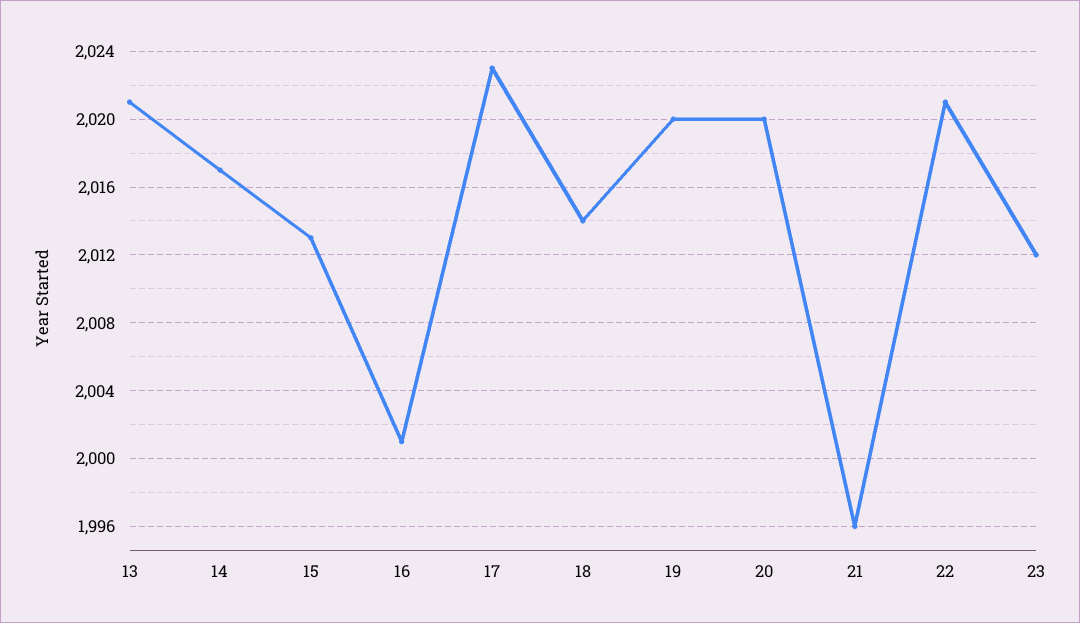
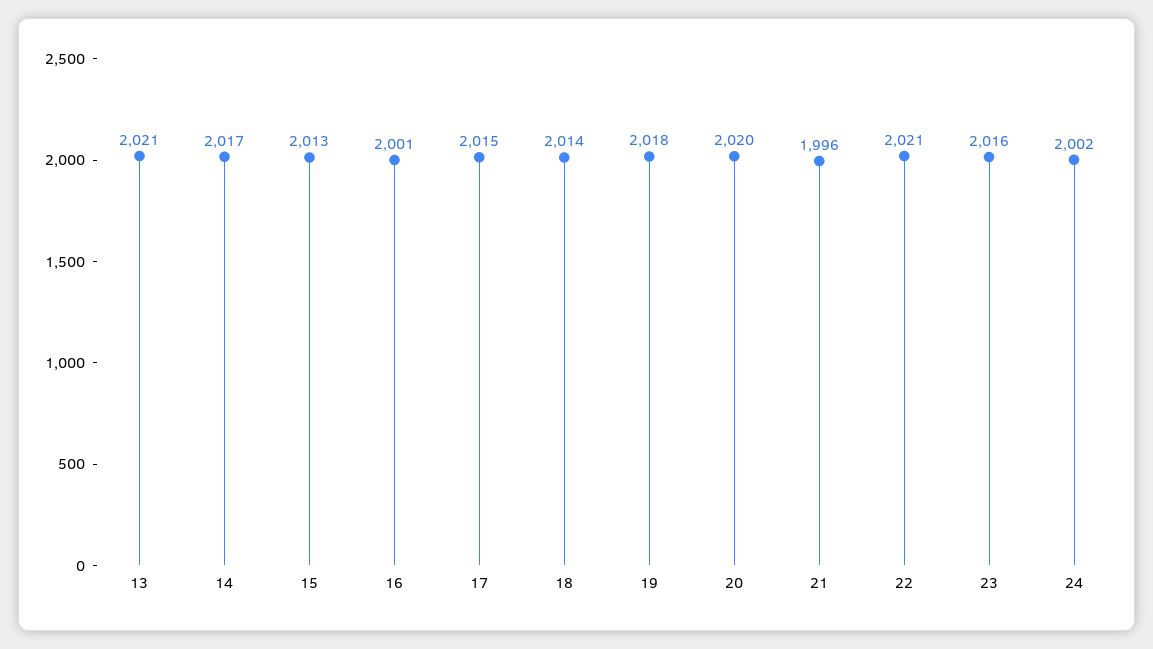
17: 2023 -> 2015
19: 2020 -> 2018
23: 2012 -> 2016
24: none -> 2002

